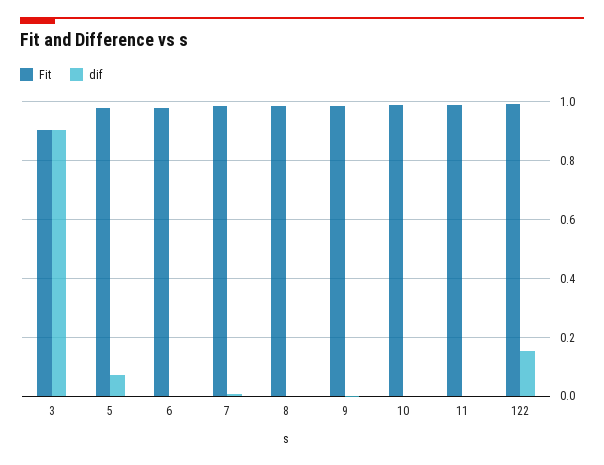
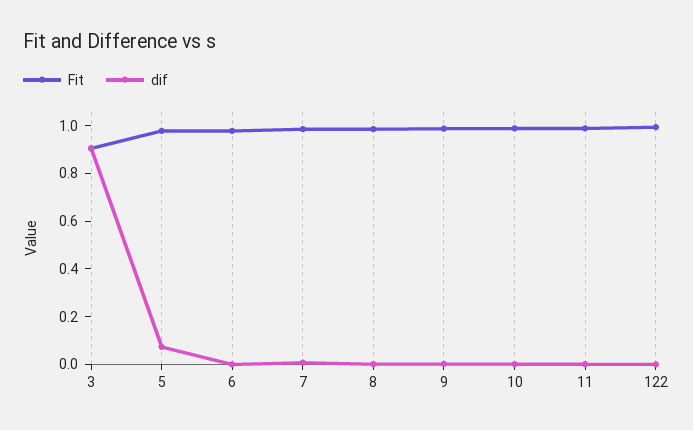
dif, 122: 0.15 -> 0

